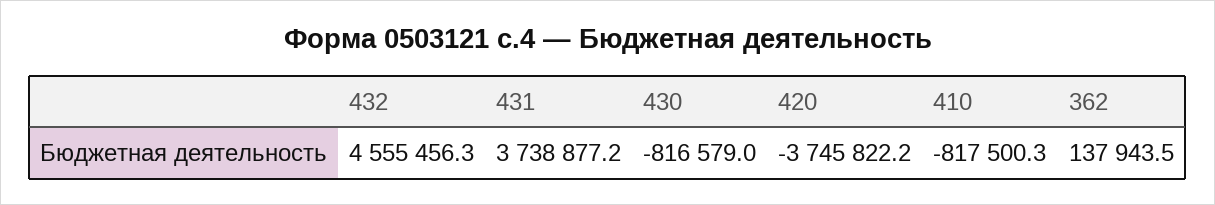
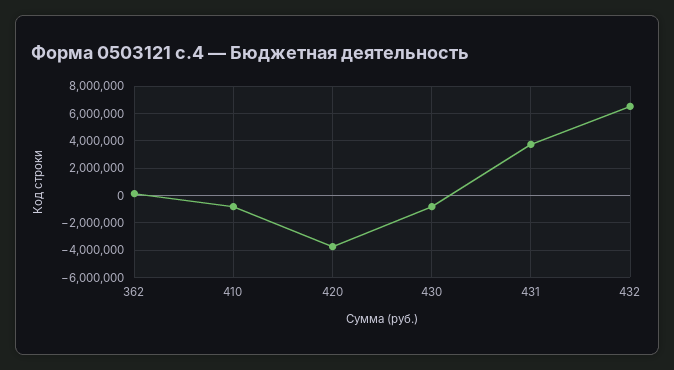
432: 4555456.3 -> 6500000

